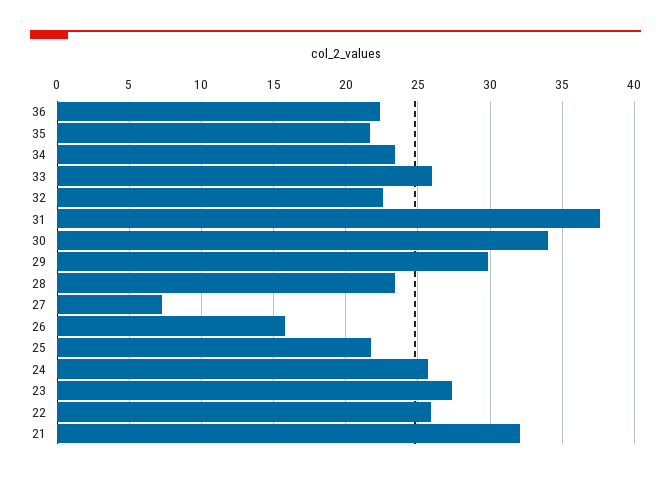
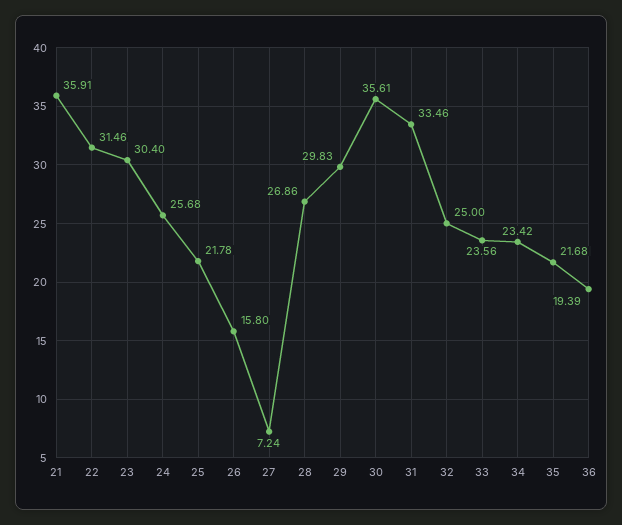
36: 22.5 -> 19.39
33: 26 -> 23.56
32: 22.5 -> 25
31: 37.5 -> 33.46
30: 34 -> 35.61
28: 23.5 -> 26.86
23: 27.5 -> 30.4
22: 26 -> 31.46
21: 32 -> 35.91

